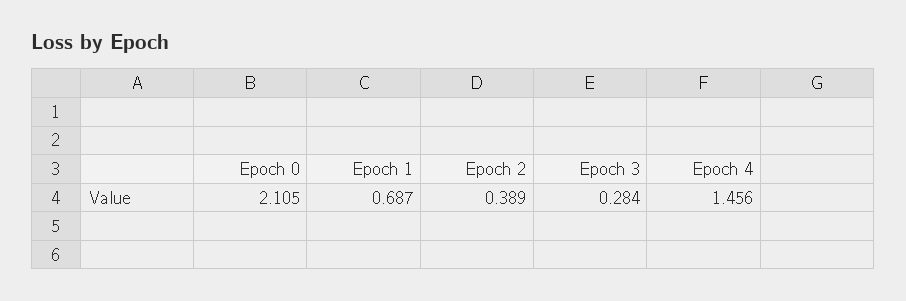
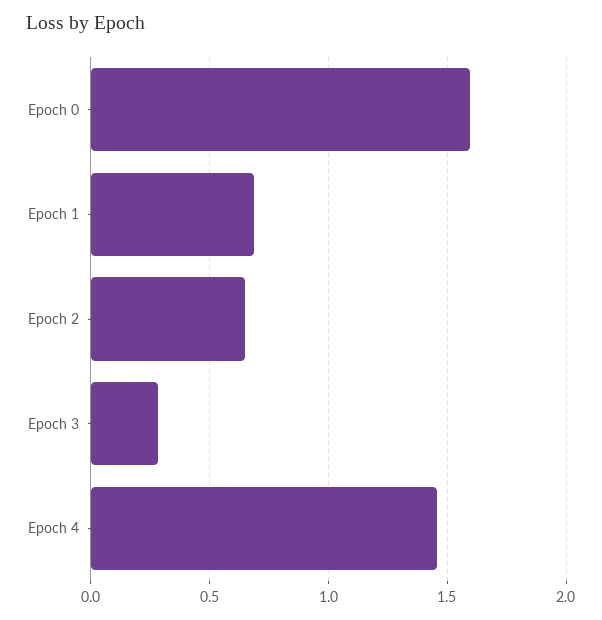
Epoch 0: 2.105 -> 1.6
Epoch 2: 0.389 -> 0.65

